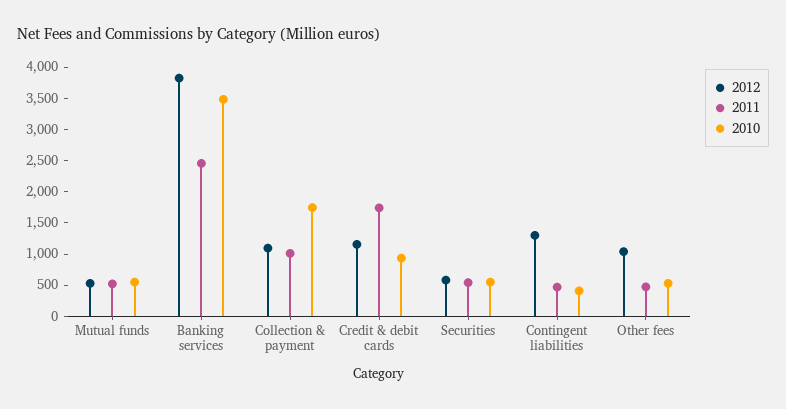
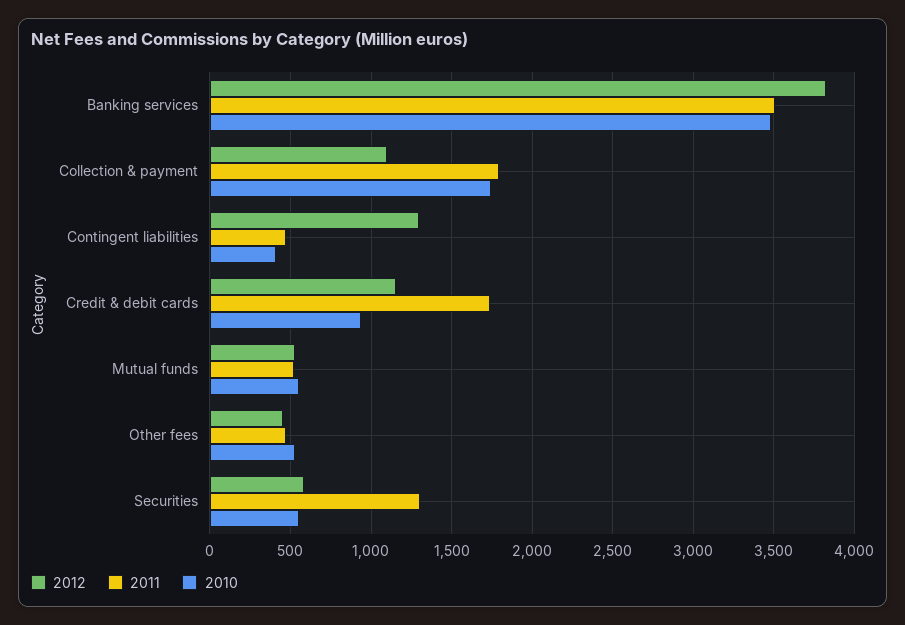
2011, Banking services: 2500 -> 3500
2011, Collection & payment: 1000 -> 1800
2011, Securities: 500 -> 1300
2012, Other fees: 1000 -> 450

